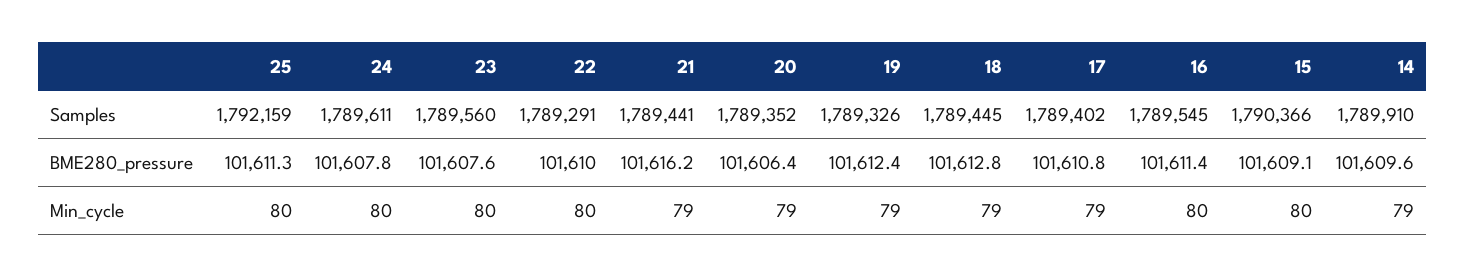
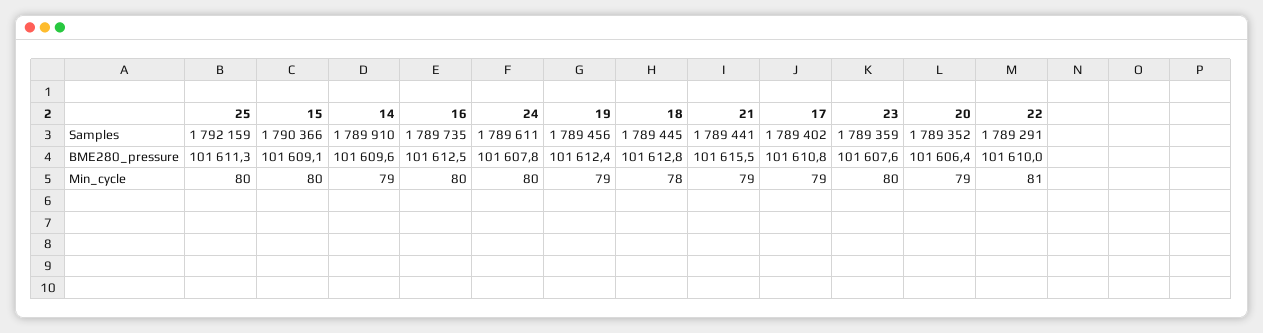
23, Samples: 1789560 -> 1789359
19, Samples: 1789326 -> 1789456
16, Samples: 1789545 -> 1789735
21, BME280_pressure: 101616.2 -> 101615.5
16, BME280_pressure: 101611.4 -> 101612.5
22, Min_cycle: 80 -> 81
18, Min_cycle: 79 -> 78

